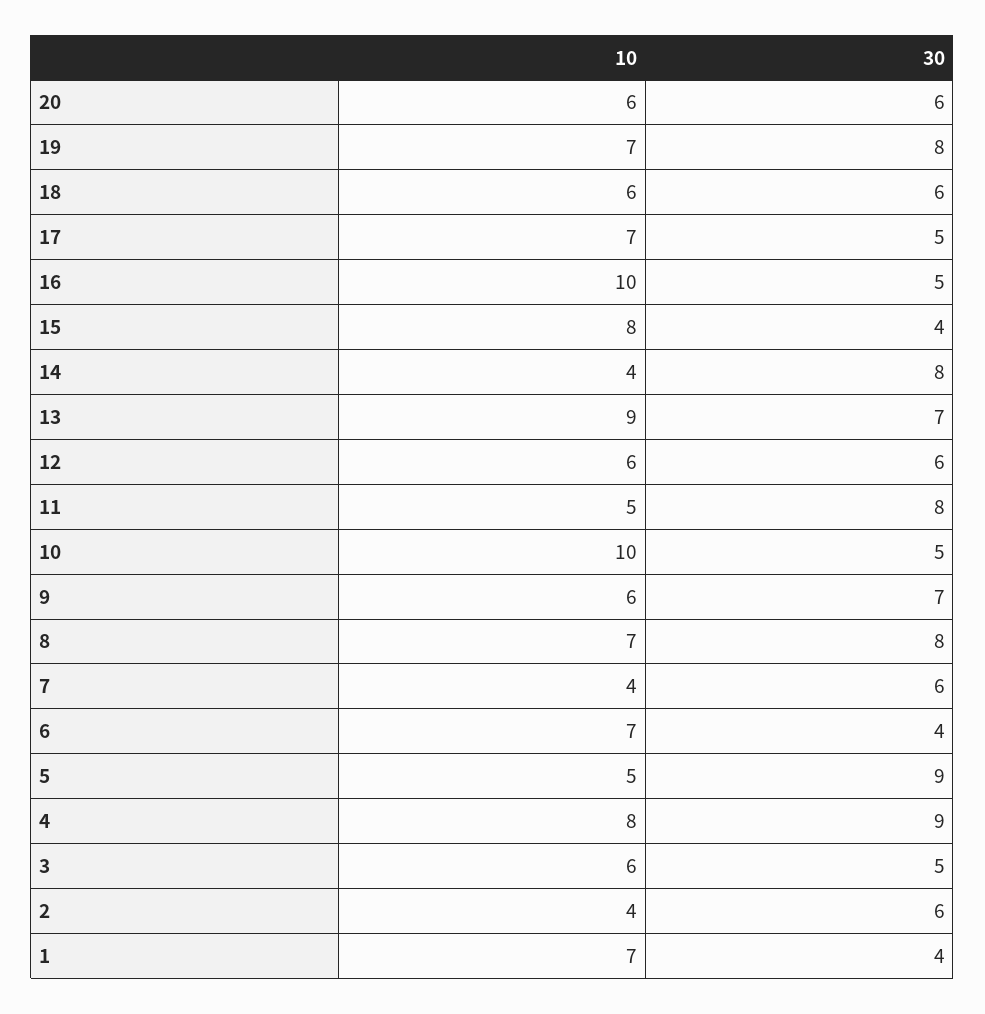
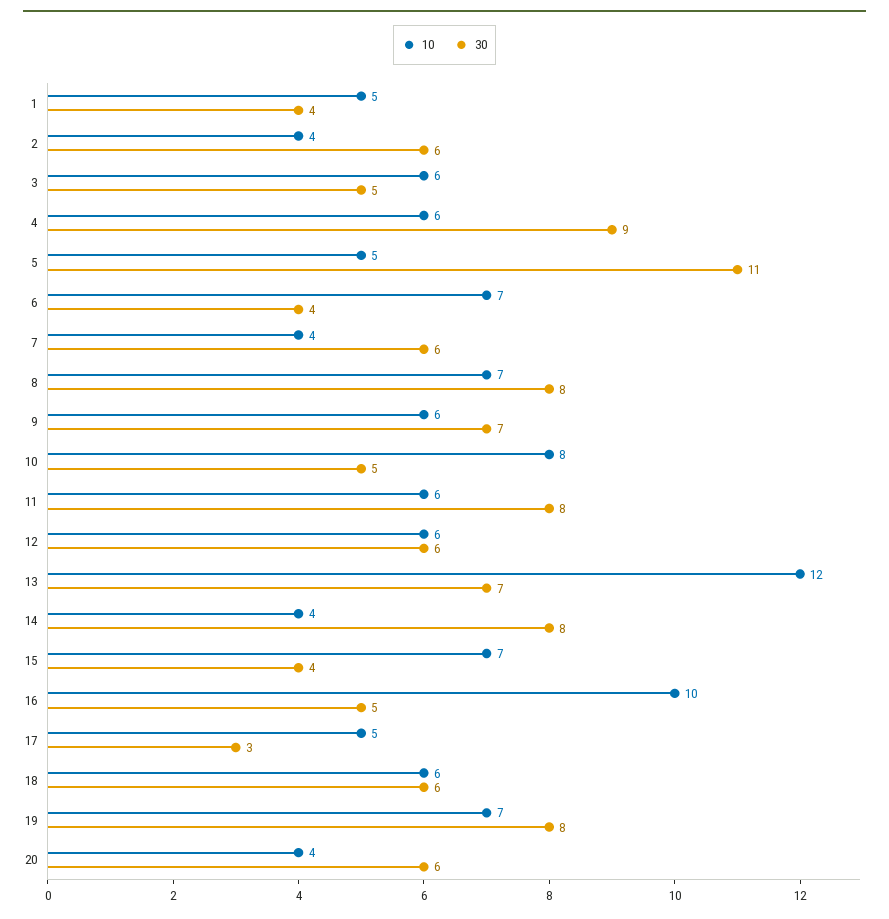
10, 20: 6 -> 4
10, 17: 7 -> 5
30, 17: 5 -> 3
10, 15: 8 -> 7
10, 13: 9 -> 12
10, 11: 5 -> 6
10, 10: 10 -> 8
30, 5: 9 -> 11
10, 4: 8 -> 6
10, 1: 7 -> 5

